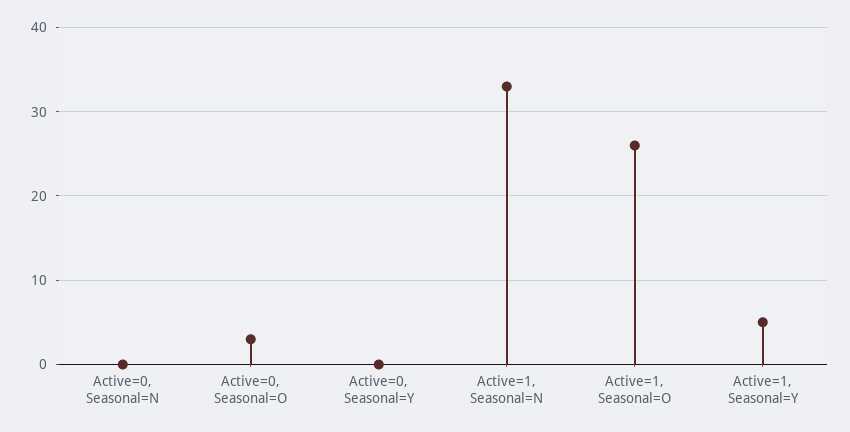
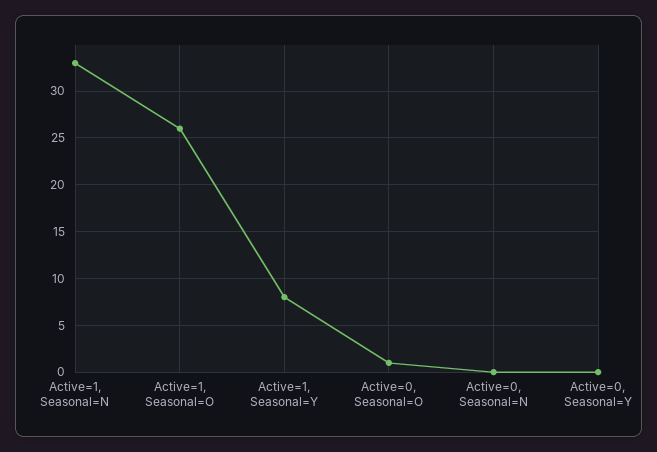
Active=0, Seasonal=O: 3 -> 1
Active=1, Seasonal=Y: 5 -> 8

